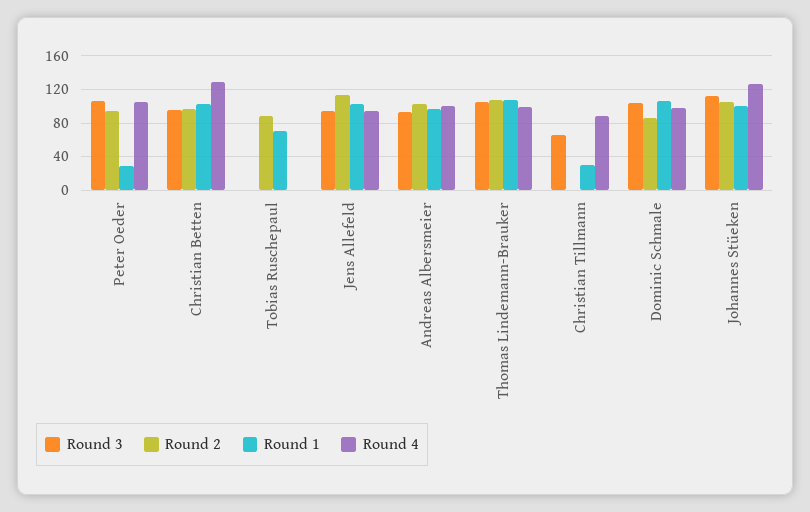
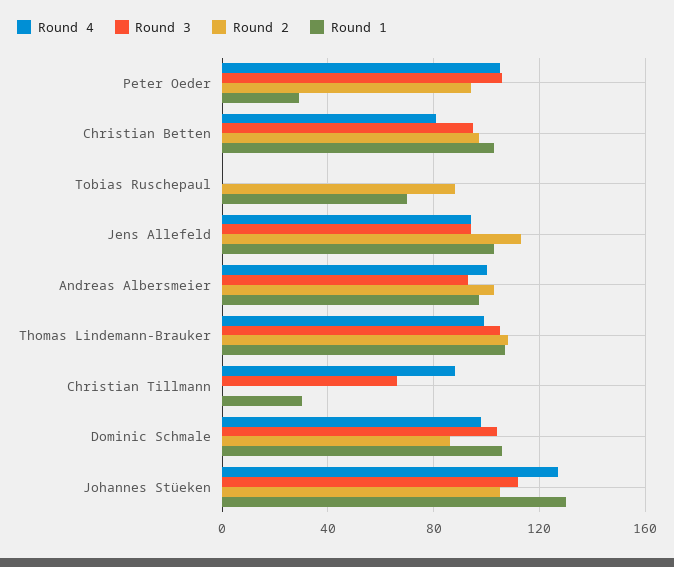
Round 4, Christian Betten: 130 -> 80
Round 1, Johannes Stüeken: 100 -> 130

